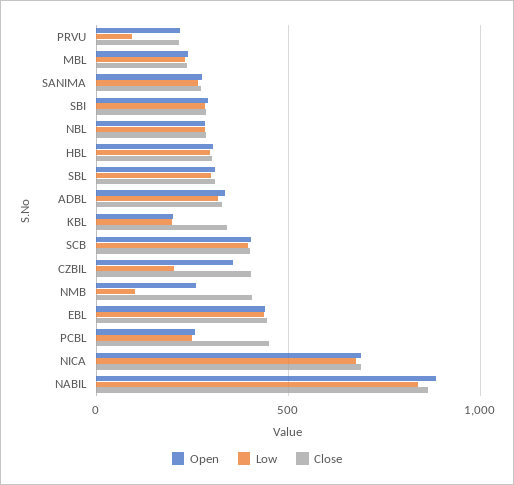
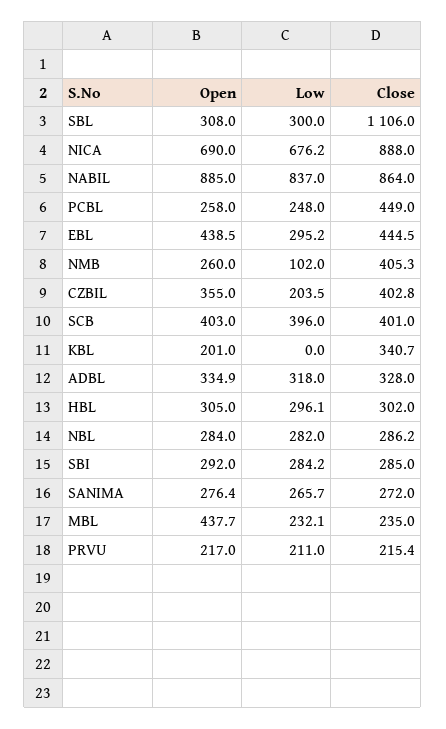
Low, PRVU: 100 -> 211
Open, MBL: 250 -> 437.7
Close, SBL: 300 -> 1106
Low, KBL: 200 -> 0
Low, EBL: 450 -> 295.2
Close, NICA: 700 -> 888

